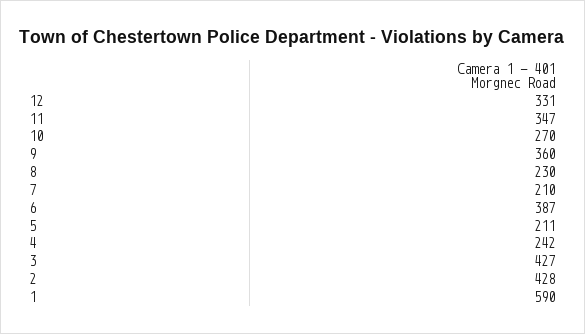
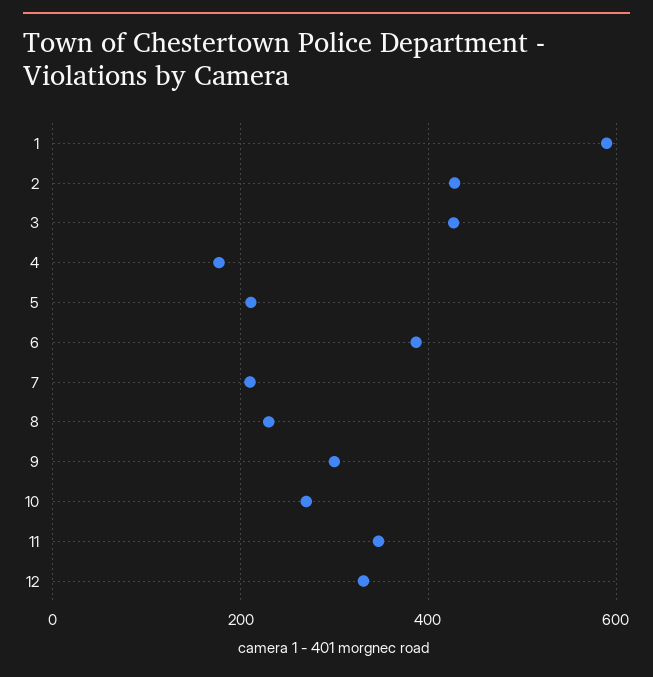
9: 360 -> 300
4: 242 -> 180

